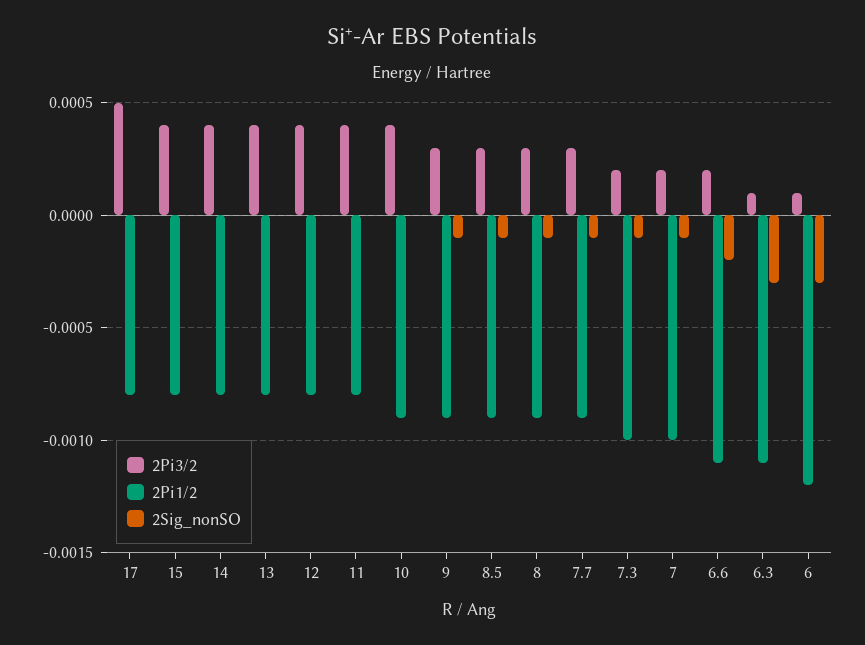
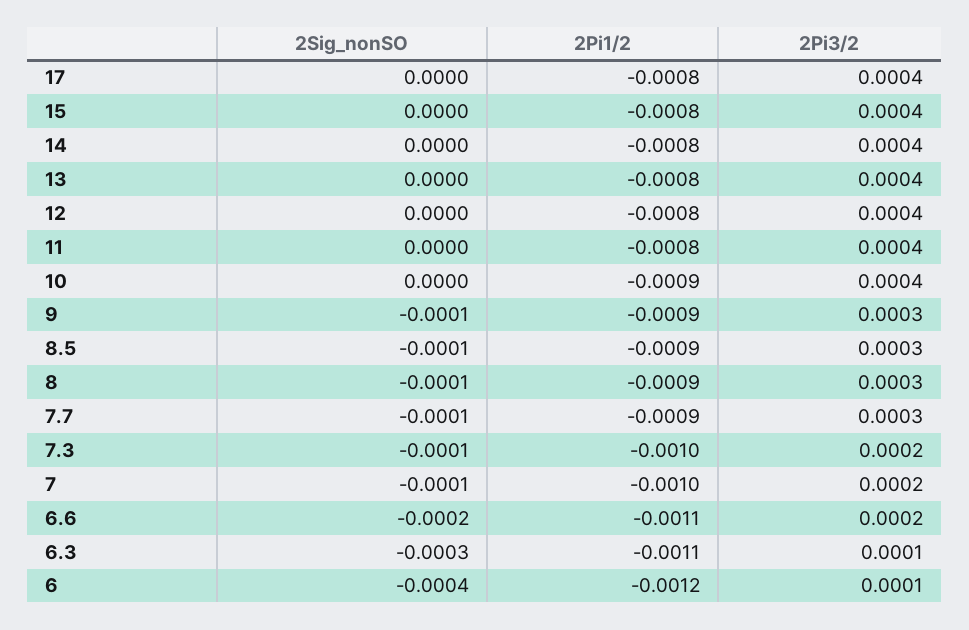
2Pi3/2, 17: 0.0005 -> 0.0004
2Sig_nonSO, 6: -0.0003 -> -0.0004

